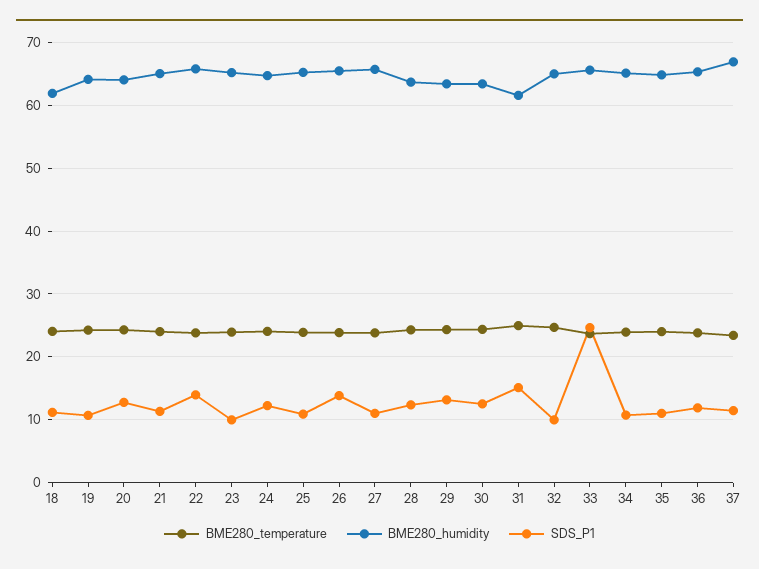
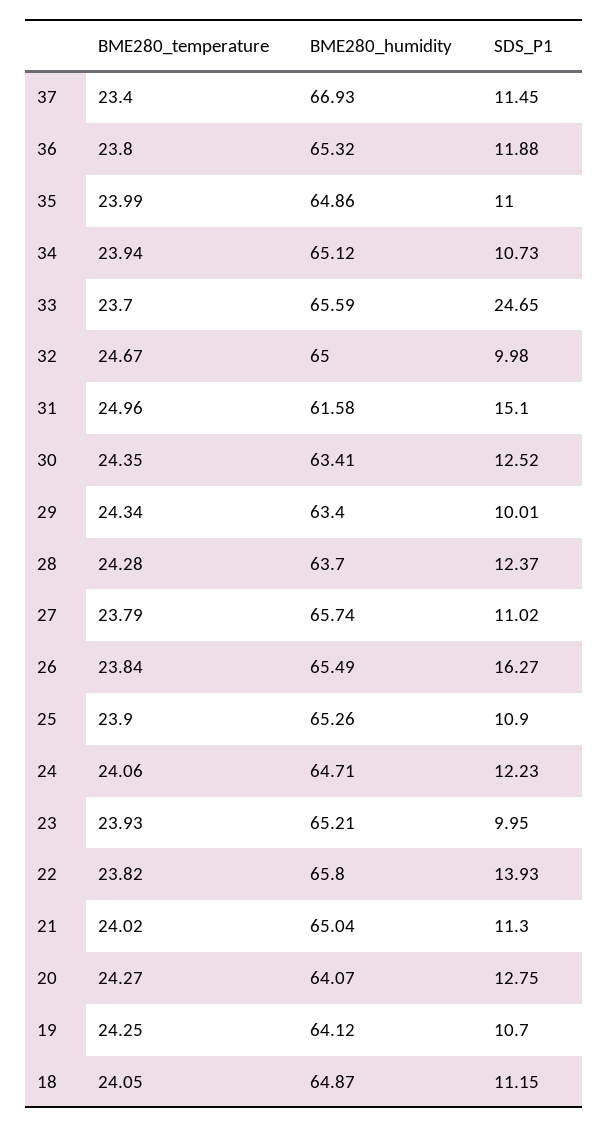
BME280_humidity, 18: 62 -> 64.87
SDS_P1, 26: 14 -> 16.27
SDS_P1, 29: 13 -> 10.01

